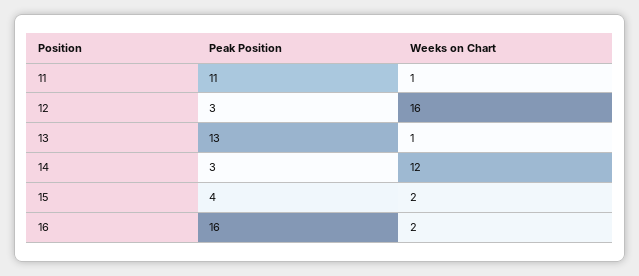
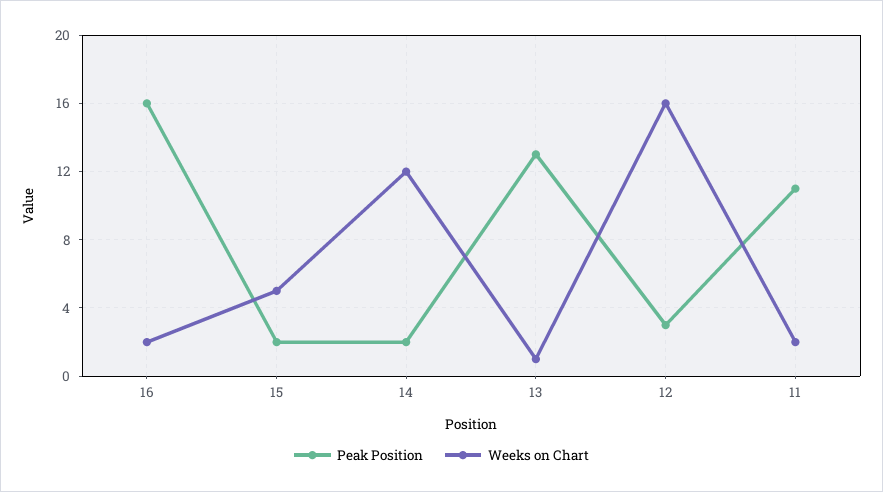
Weeks on Chart, 11: 1 -> 2
Peak Position, 14: 3 -> 2
Peak Position, 15: 4 -> 2
Weeks on Chart, 15: 2 -> 5

